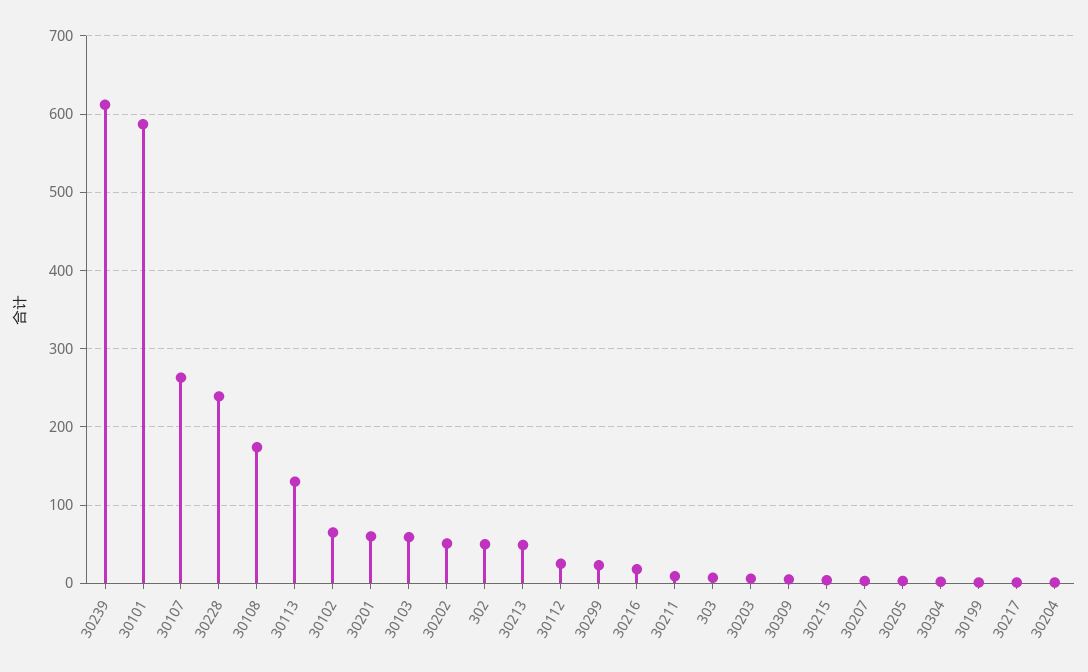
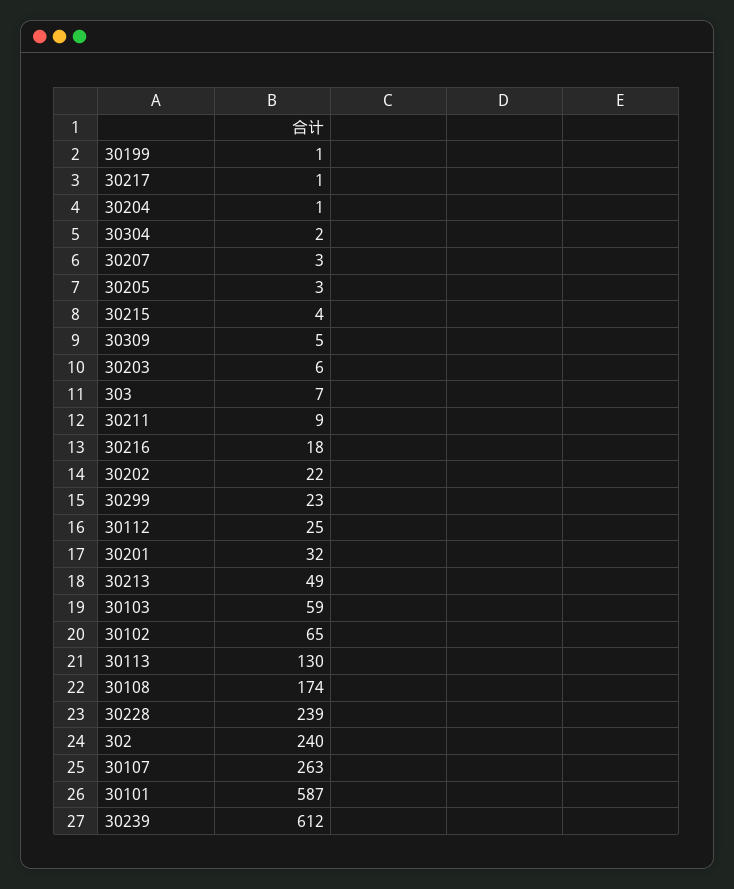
30201: 60 -> 32
30202: 50 -> 22
302: 50 -> 240

